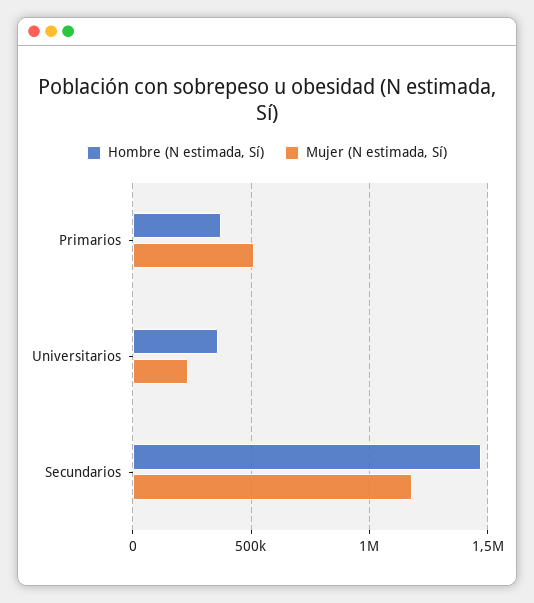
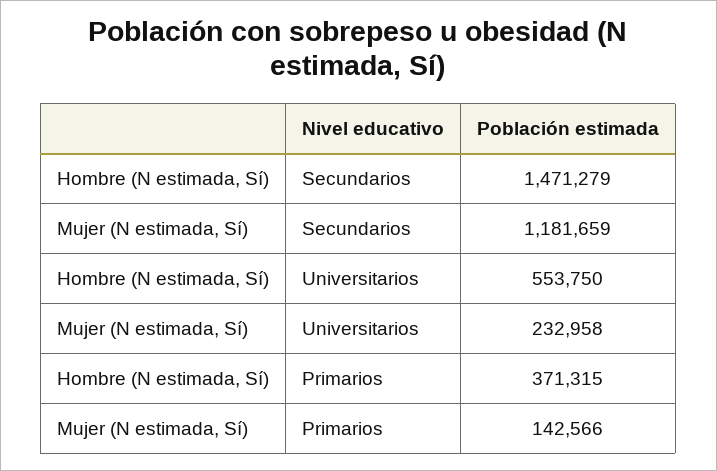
Mujer (N estimada, Sí), Primarios: 500000 -> 142566
Hombre (N estimada, Sí), Universitarios: 350000 -> 553750

